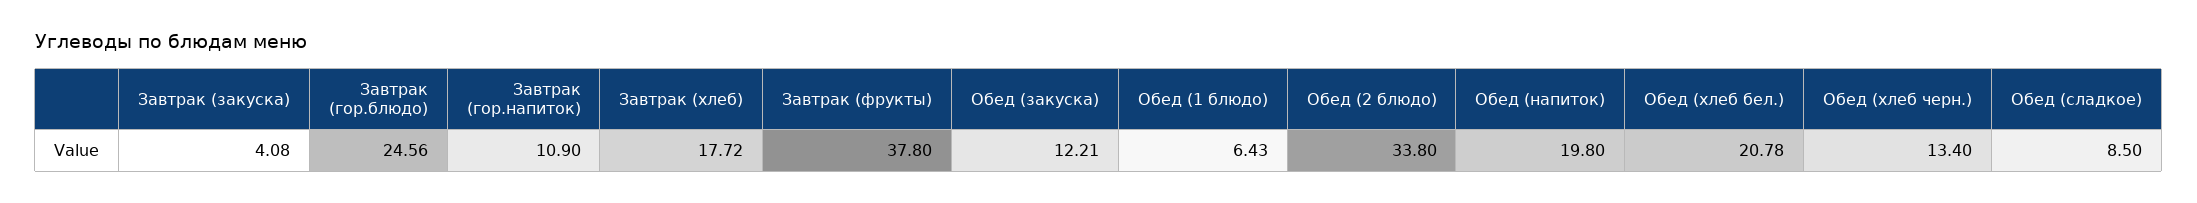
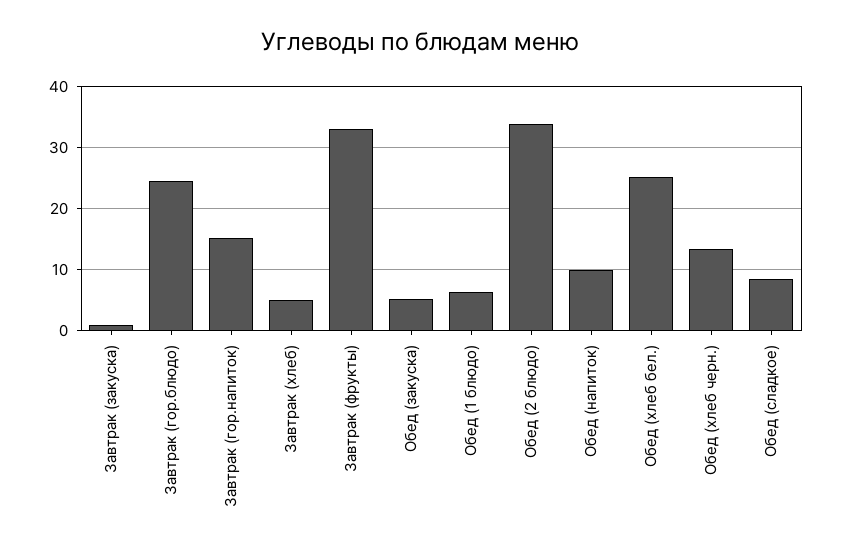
Завтрак (закуска): 4.08 -> 1
Завтрак (гор.напиток): 10.9 -> 15
Завтрак (хлеб): 17.72 -> 5
Завтрак (фрукты): 37.8 -> 33
Обед (закуска): 12.21 -> 5
Обед (напиток): 19.8 -> 10
Обед (хлеб бел.): 20.78 -> 25

